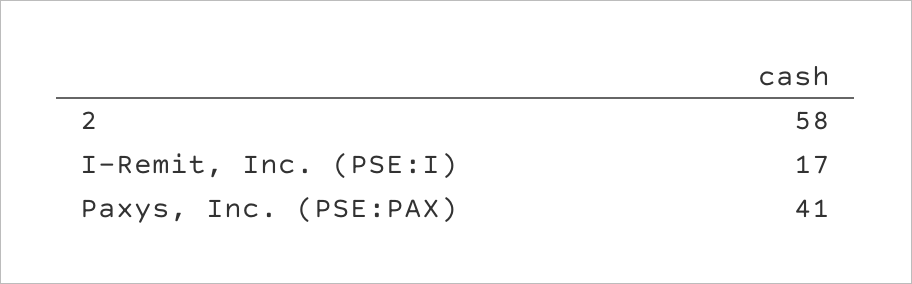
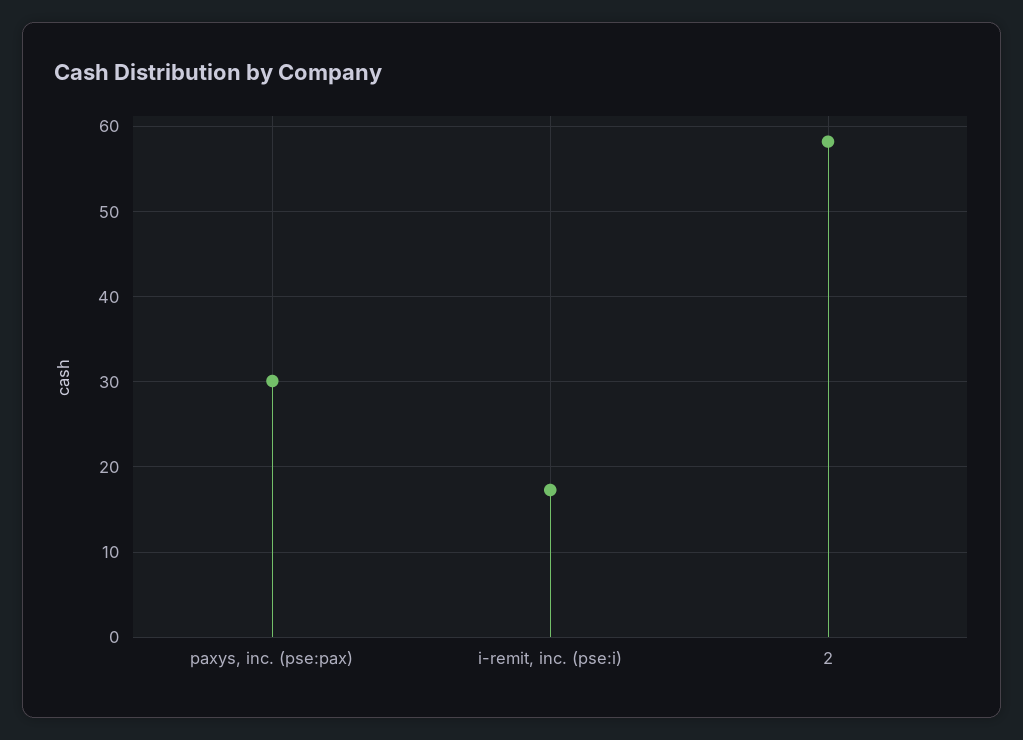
Paxys, Inc. (PSE:PAX): 41 -> 30

